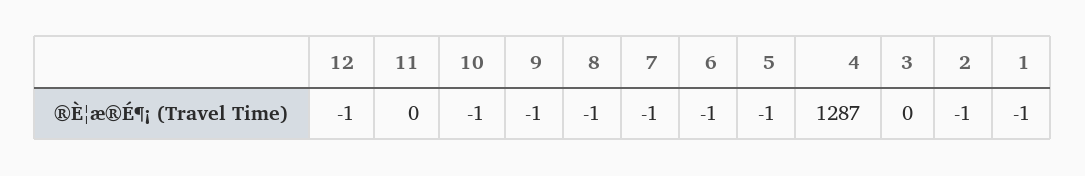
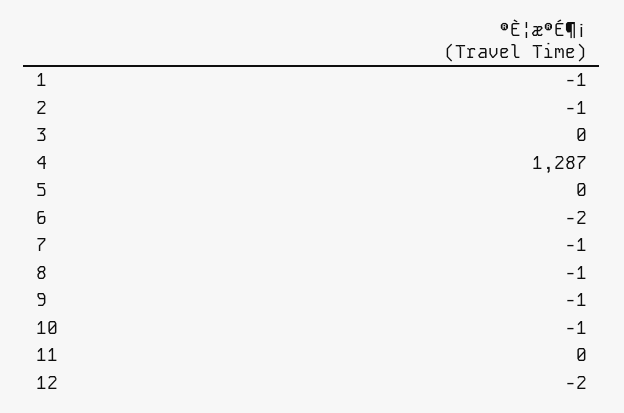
12: -1 -> -2
6: -1 -> -2
5: -1 -> 0

